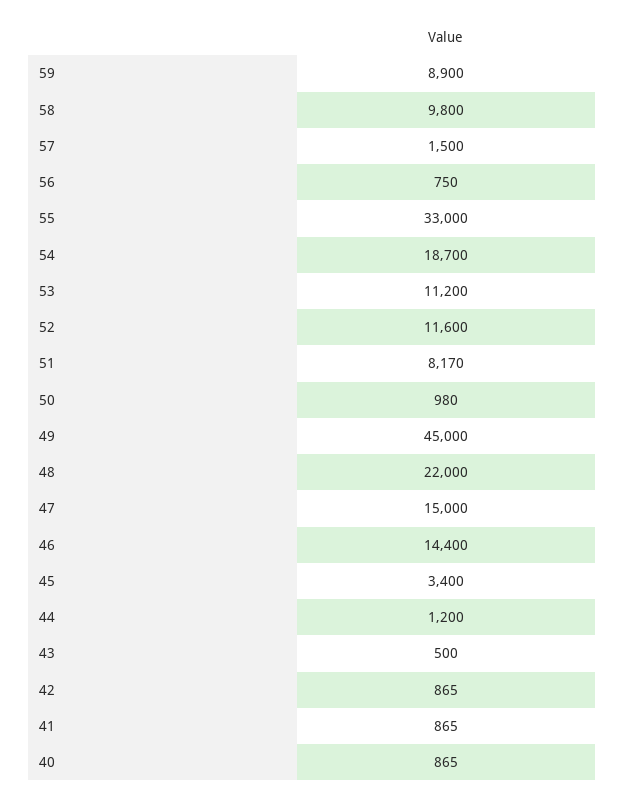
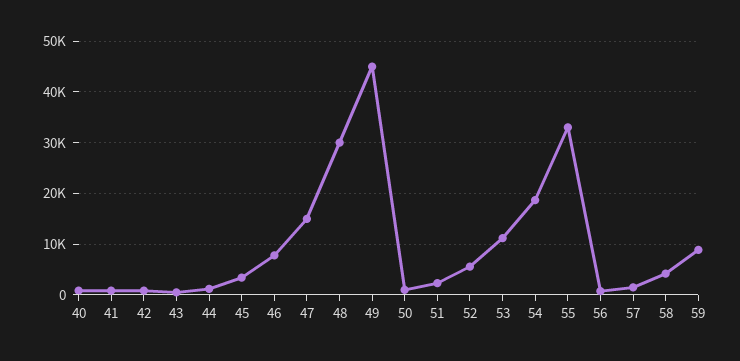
58: 9800 -> 4000
52: 11600 -> 6000
51: 8170 -> 2000
48: 22000 -> 30000
46: 14400 -> 8000

